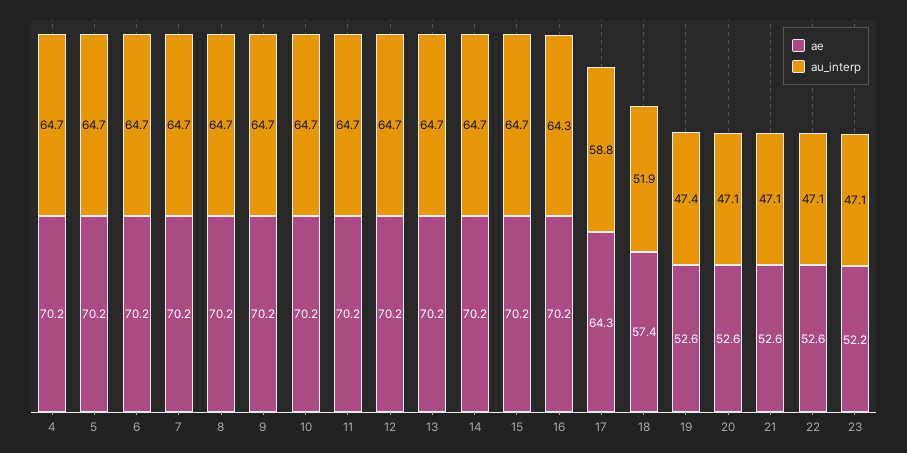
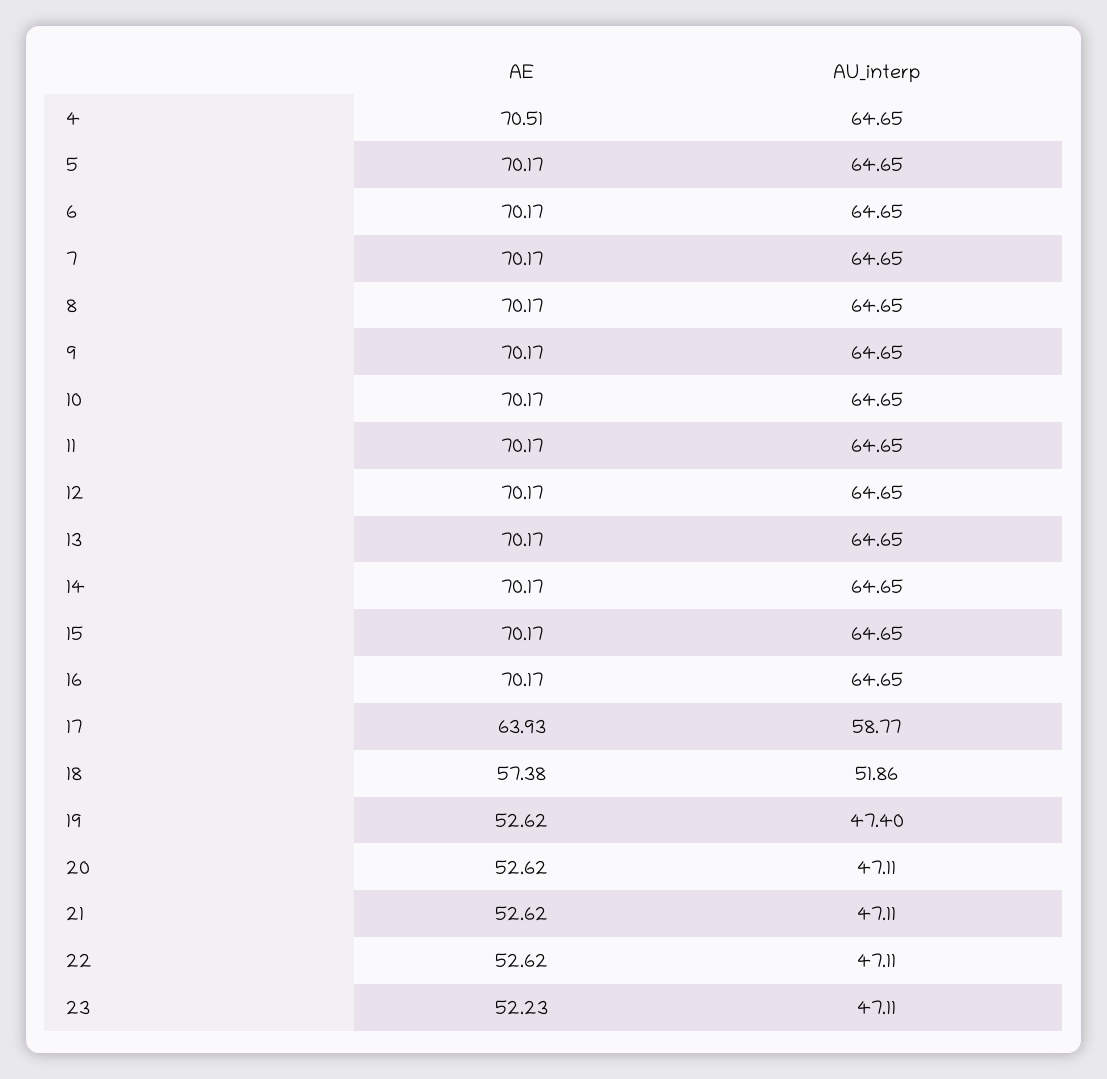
ae, 4: 70.2 -> 70.51
au_interp, 16: 64.3 -> 64.65
ae, 17: 64.3 -> 63.93

